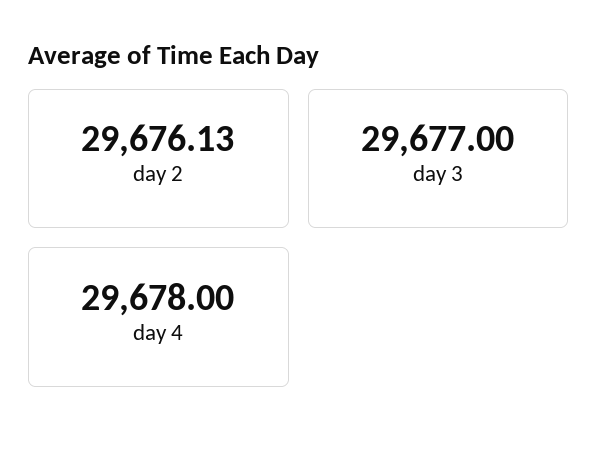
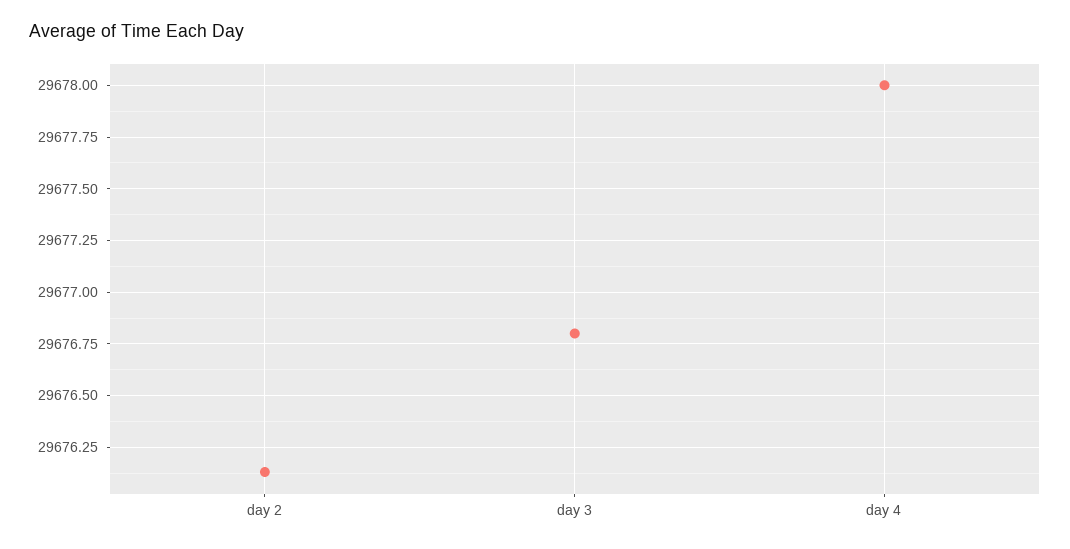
day 3: 29677 -> 29676.8

